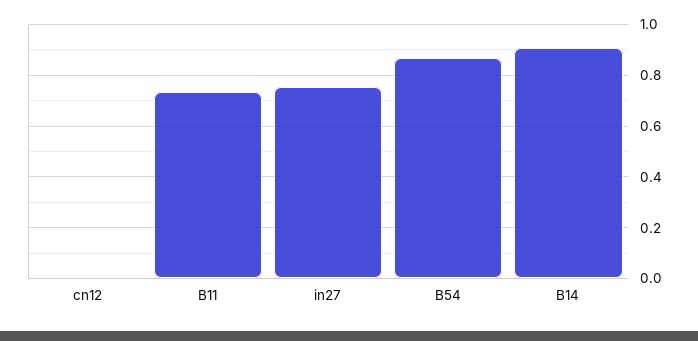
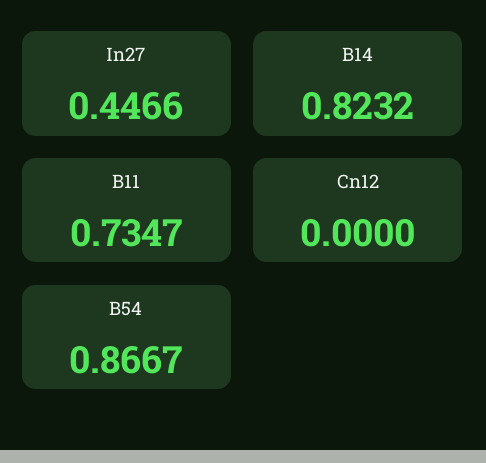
in27: 0.75 -> 0.4466
B14: 0.9 -> 0.8232

